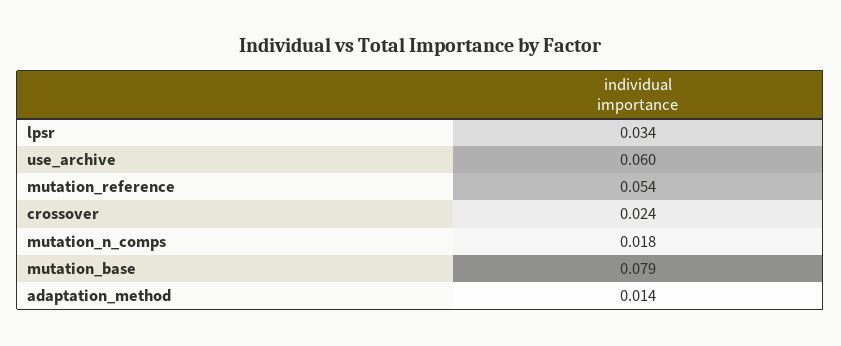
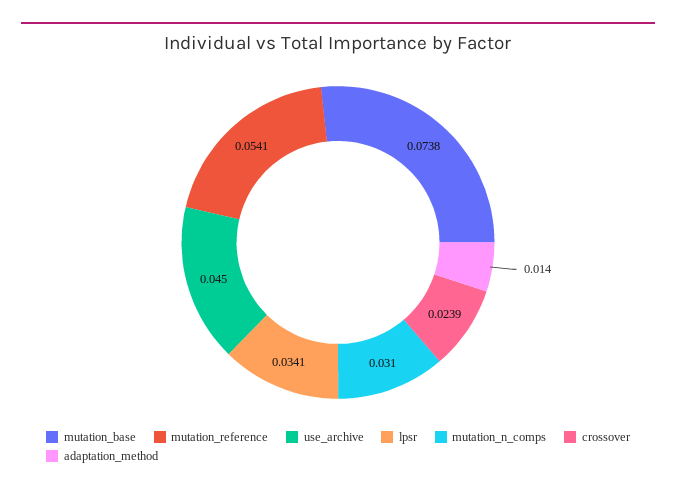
use_archive: 0.06 -> 0.045
mutation_n_comps: 0.018 -> 0.031
mutation_base: 0.079 -> 0.0738

